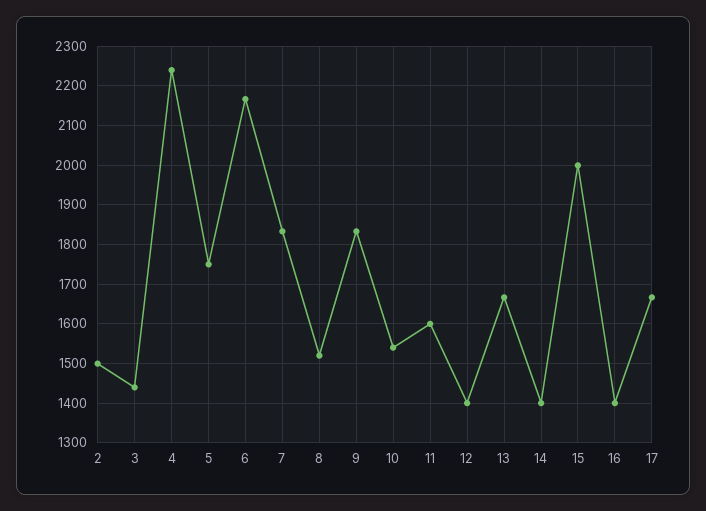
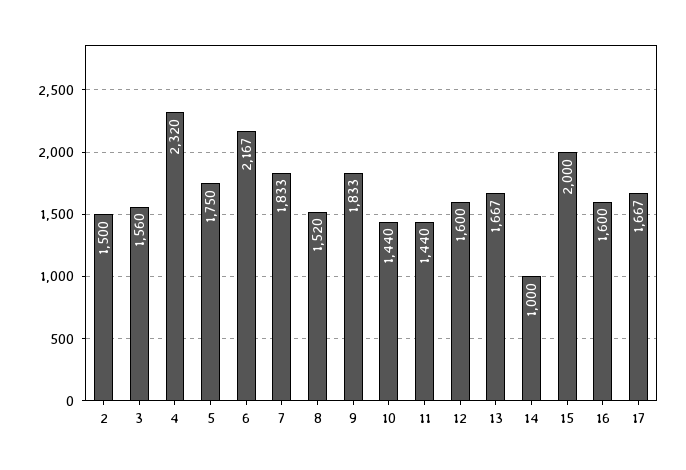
3: 1440 -> 1560
4: 2240 -> 2320
10: 1540 -> 1440
11: 1600 -> 1440
12: 1400 -> 1600
14: 1400 -> 1000
16: 1400 -> 1600

